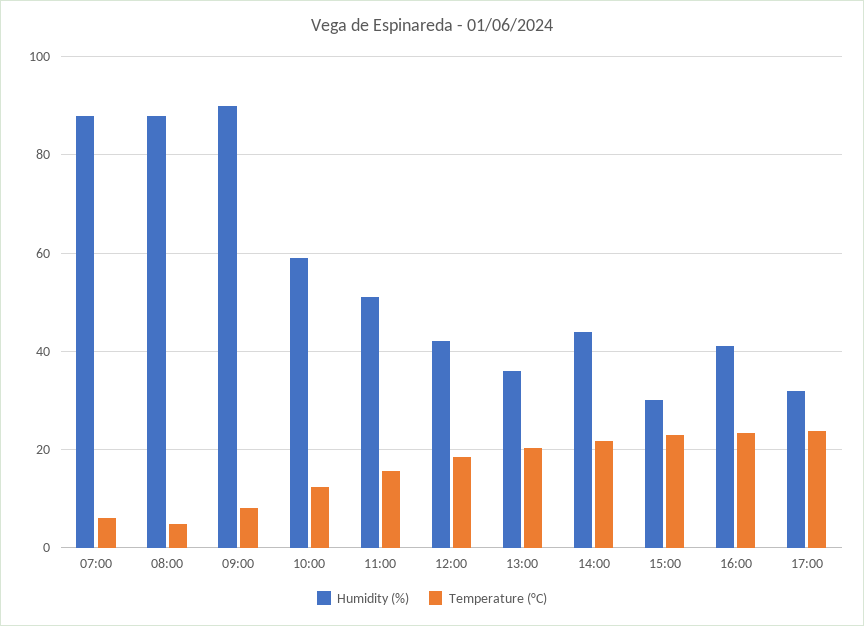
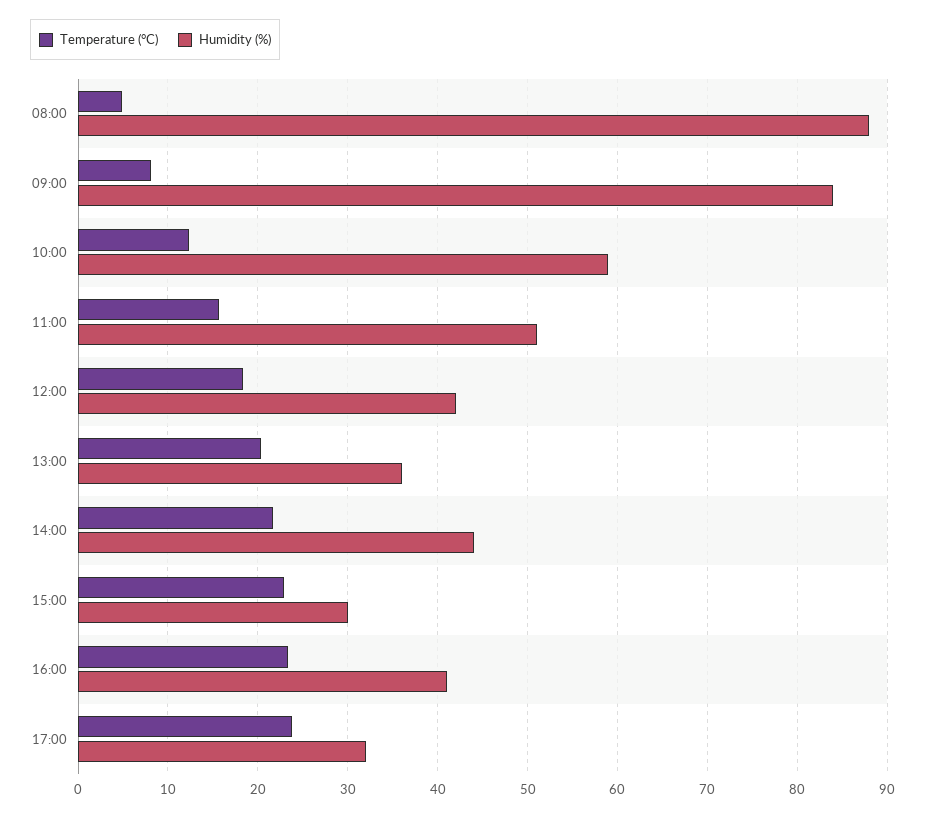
Humidity (%), 07:00: 88 -> none
Temperature (°C), 07:00: 6 -> none
Humidity (%), 09:00: 90 -> 84

